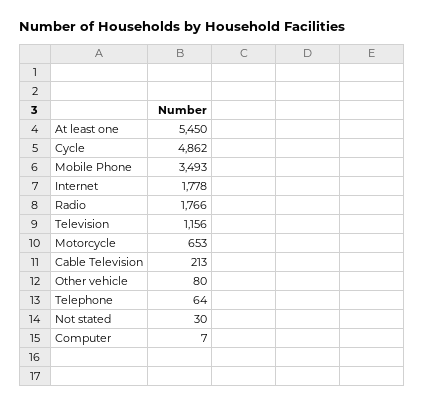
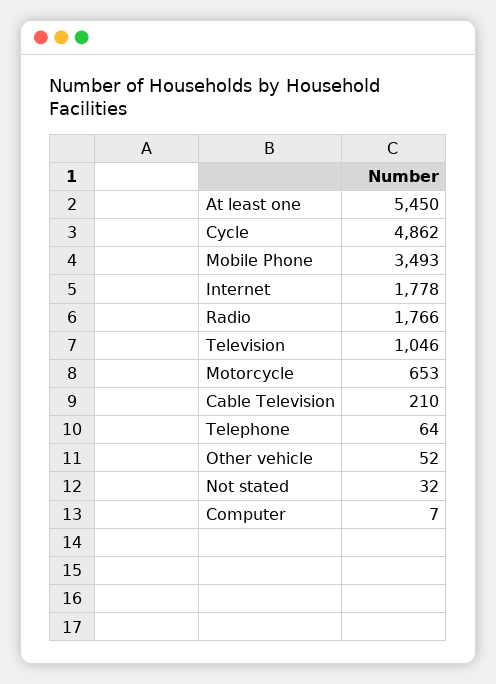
Television: 1156 -> 1046
Cable Television: 213 -> 210
Other vehicle: 80 -> 52
Not stated: 30 -> 32

